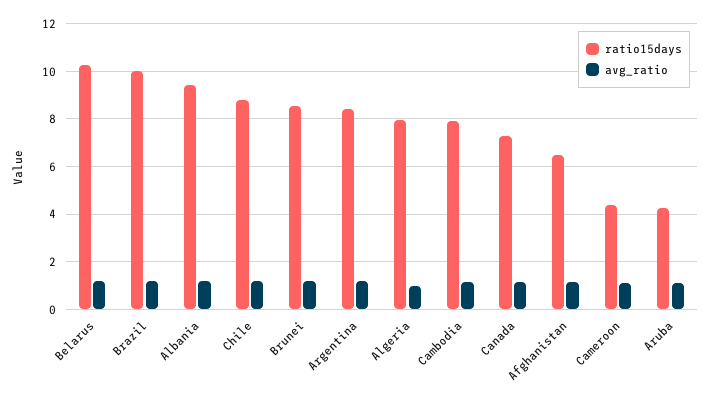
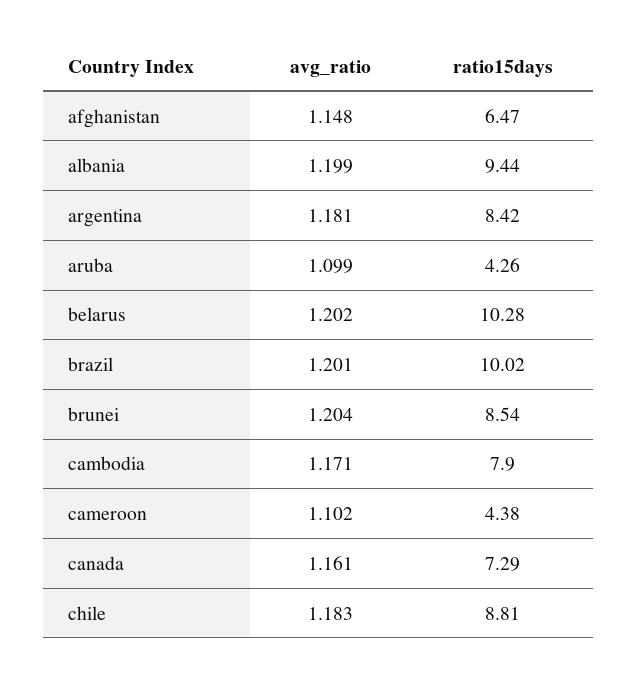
ratio15days, Algeria: 8 -> none
avg_ratio, Algeria: 1 -> none

